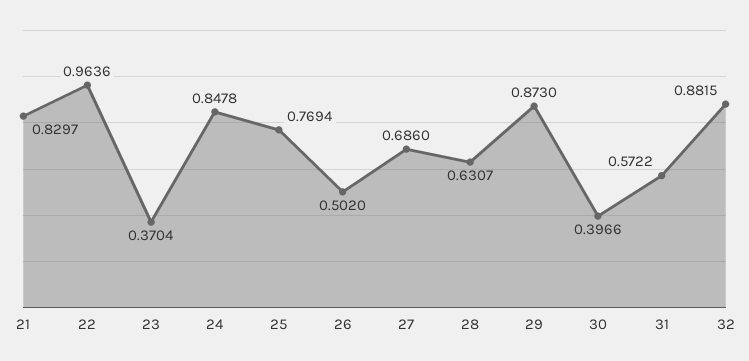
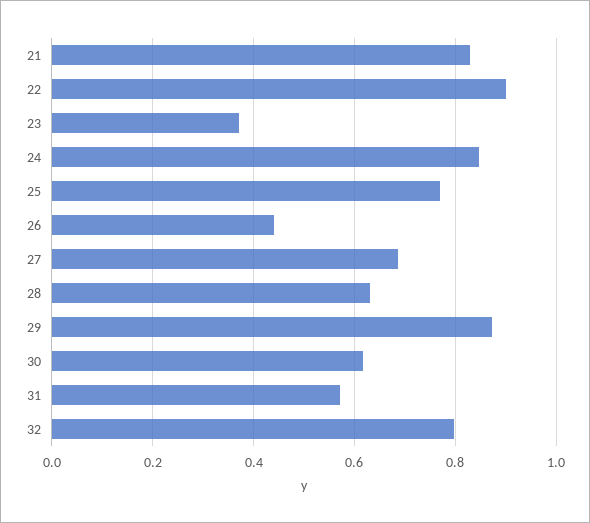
22: 0.9636 -> 0.9
26: 0.502 -> 0.44
30: 0.3966 -> 0.62
32: 0.8815 -> 0.8

